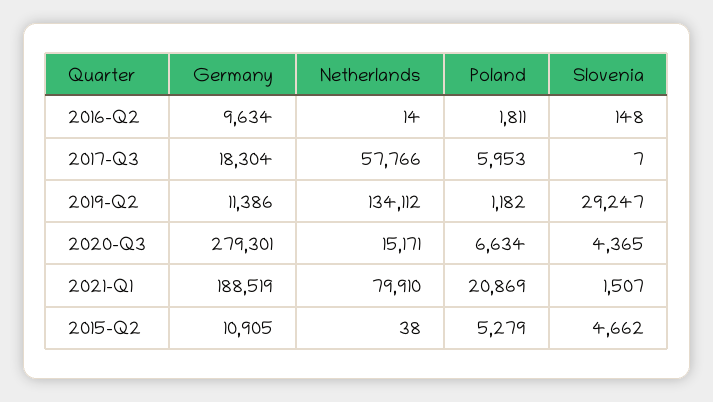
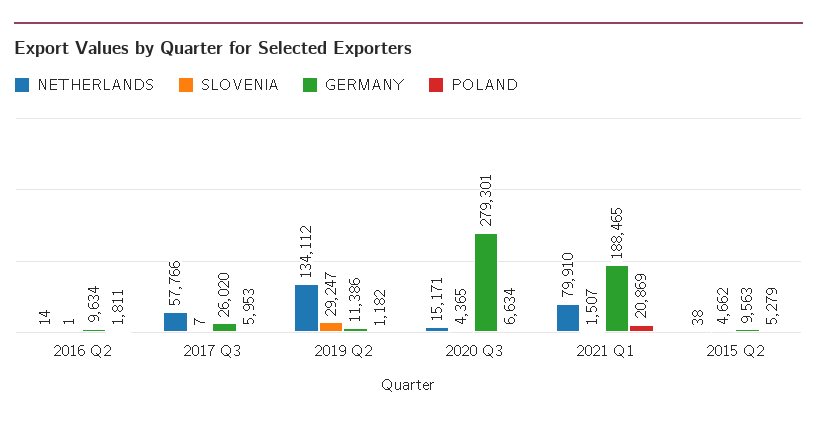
Slovenia, 2016-Q2: 148 -> 1
Germany, 2017-Q3: 18304 -> 26020
Germany, 2021-Q1: 188519 -> 188465
Germany, 2015-Q2: 10905 -> 9563

